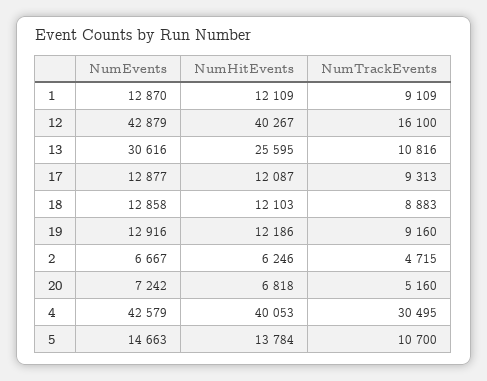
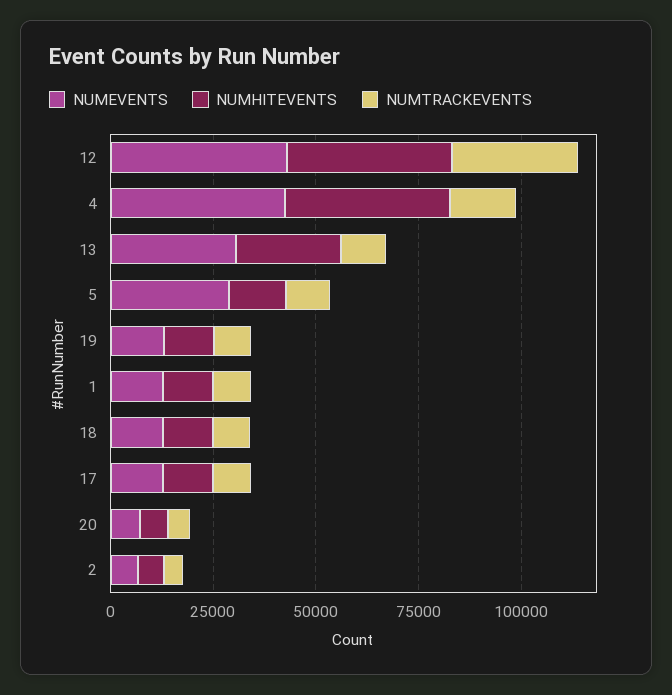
NumTrackEvents, 12: 16100 -> 30000
NumTrackEvents, 4: 30495 -> 15000
NumEvents, 5: 14663 -> 30000

